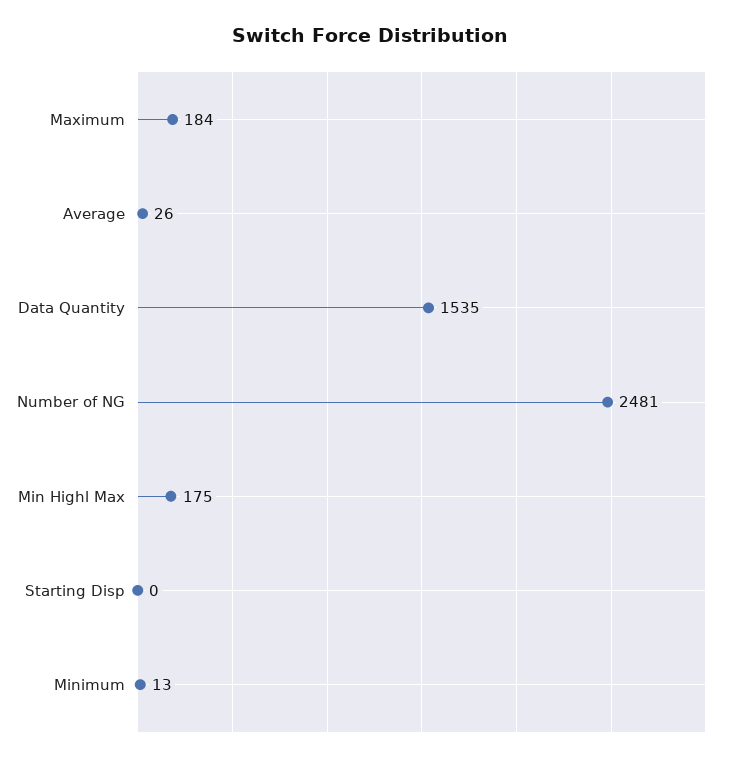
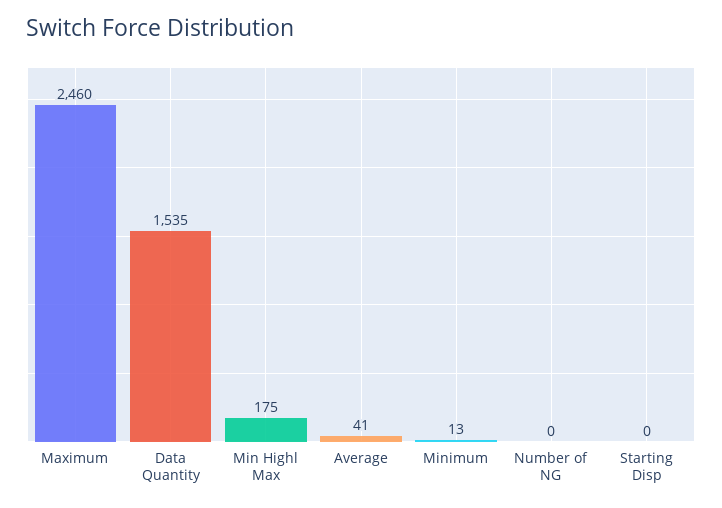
Maximum: 184 -> 2460
Average: 26 -> 41
Number of NG: 2481 -> 0

